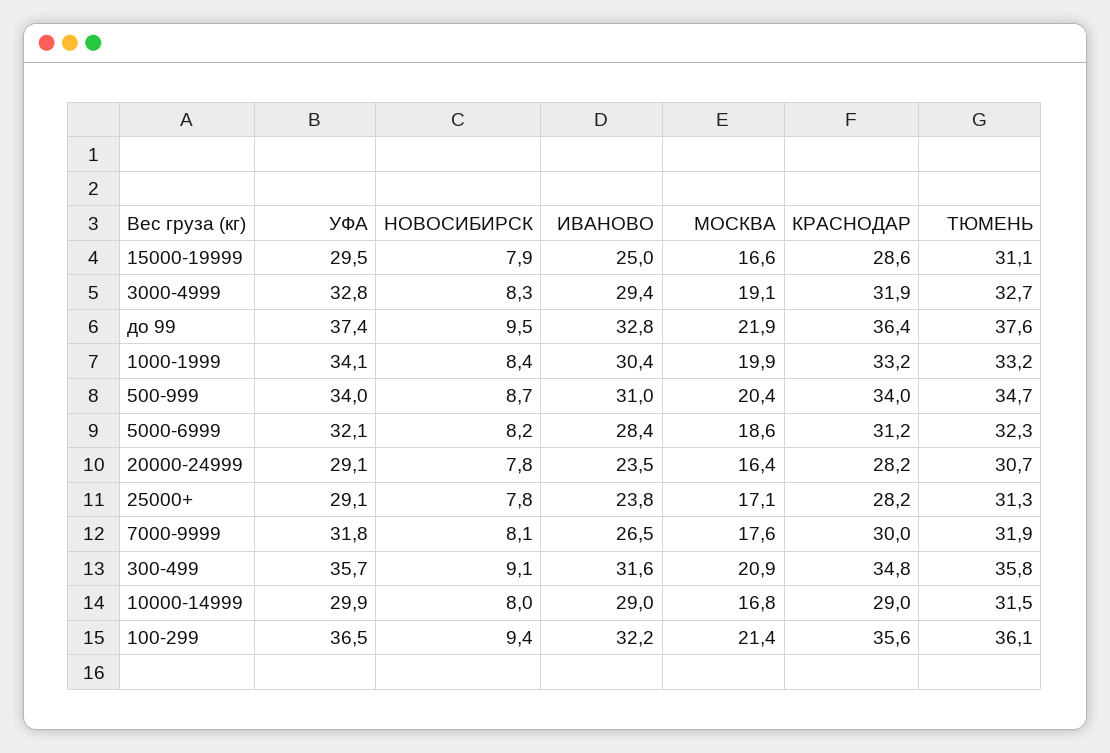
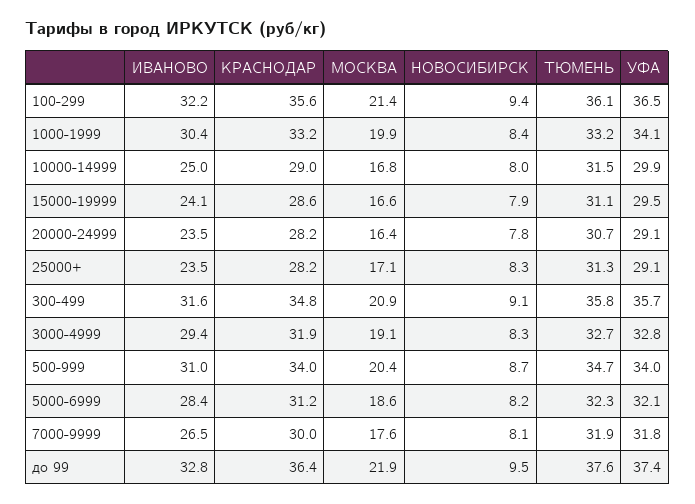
ИВАНОВО, 15000-19999: 25 -> 24.1
НОВОСИБИРСК, 25000+: 7.8 -> 8.3
ИВАНОВО, 25000+: 23.8 -> 23.5
ИВАНОВО, 10000-14999: 29 -> 25

